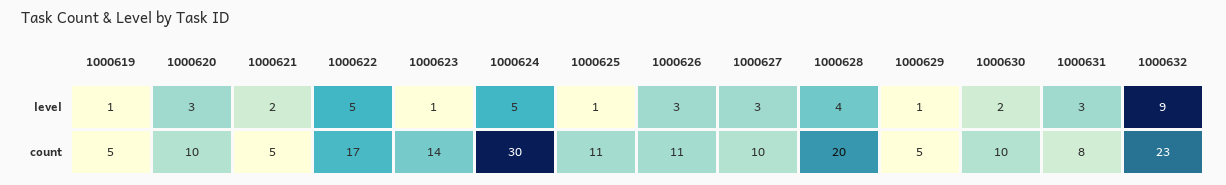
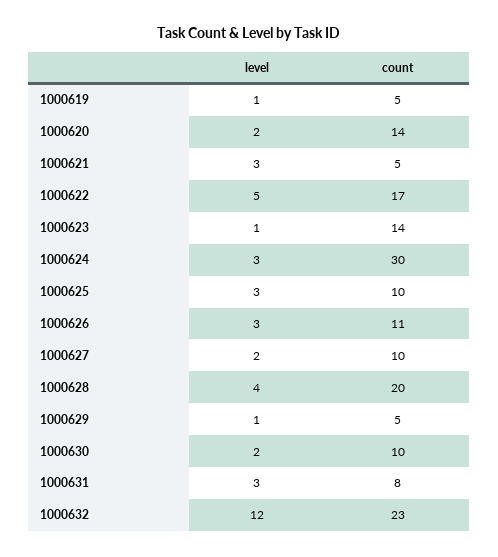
1000620, level: 3 -> 2
1000621, level: 2 -> 3
1000624, level: 5 -> 3
1000625, level: 1 -> 3
1000627, level: 3 -> 2
1000632, level: 9 -> 12
1000620, count: 10 -> 14
1000625, count: 11 -> 10

